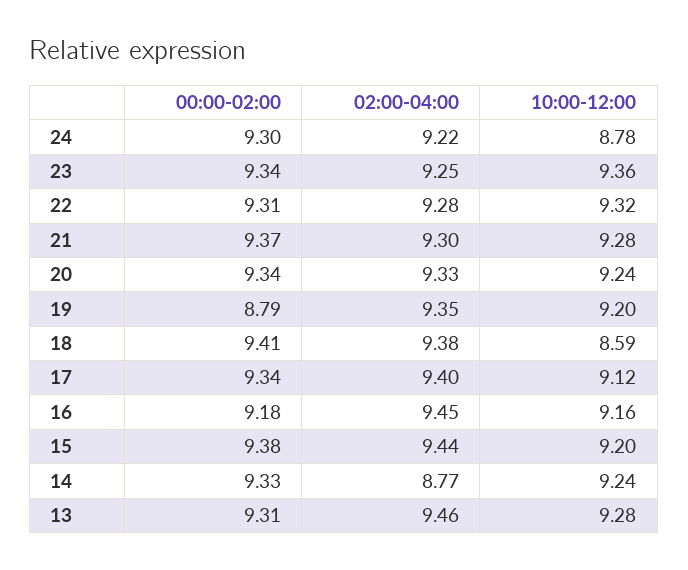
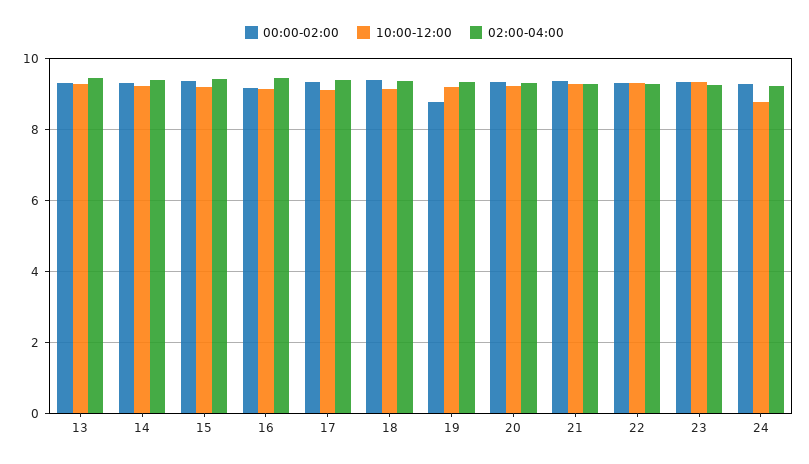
10:00-12:00, 18: 8.59 -> 9.2
02:00-04:00, 14: 8.77 -> 9.4

